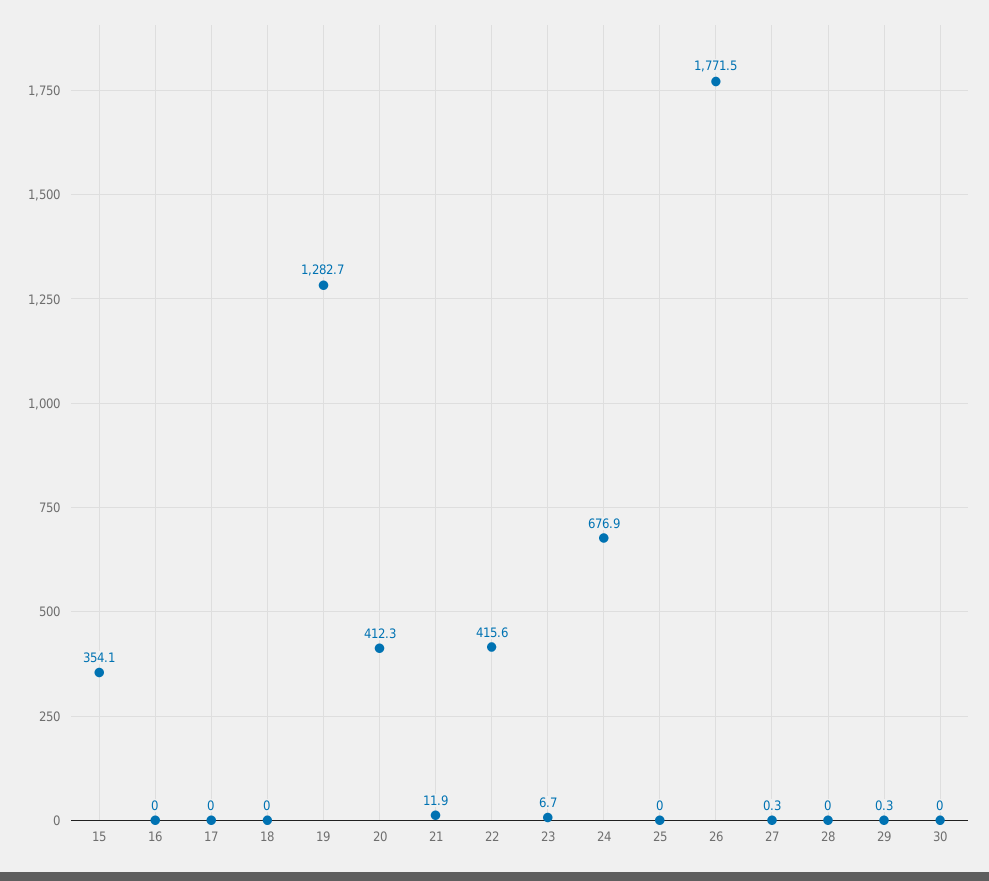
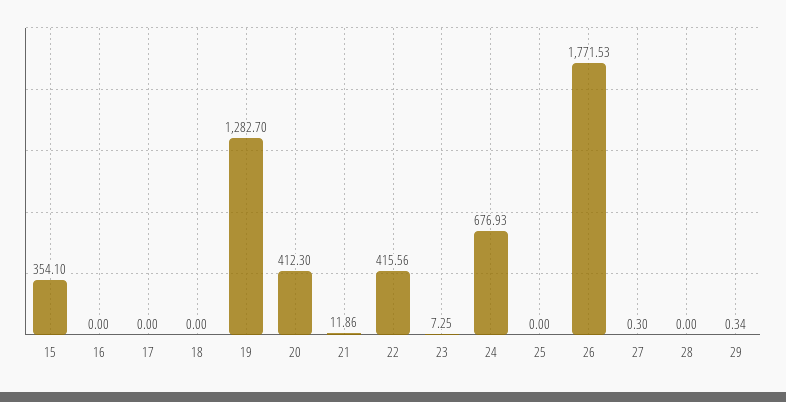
23: 6.7 -> 7.25
30: 0 -> none

